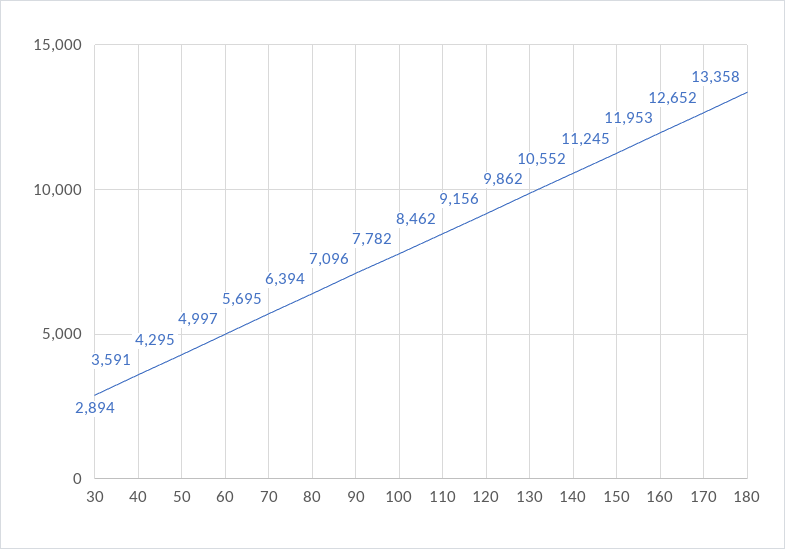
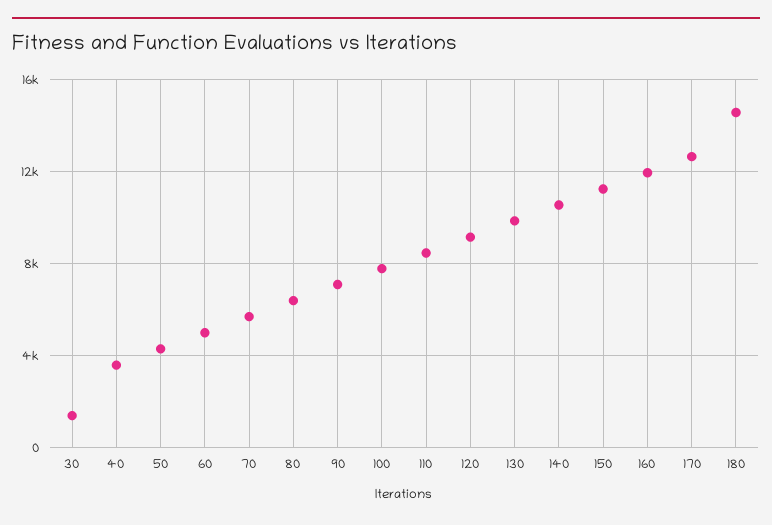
30: 2894 -> 1500
180: 13358 -> 14500

